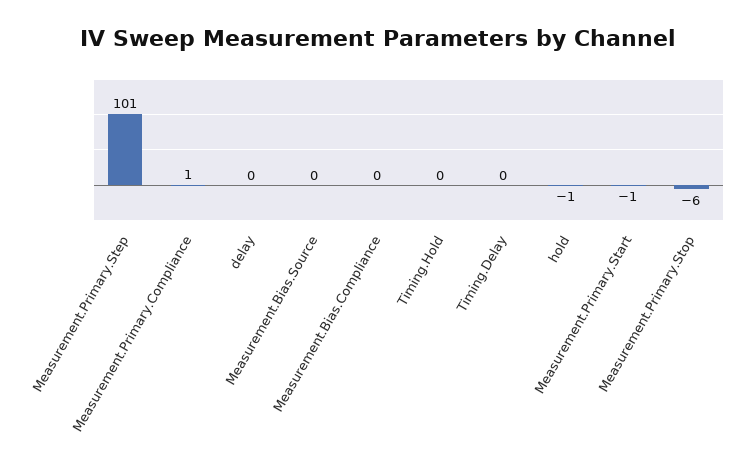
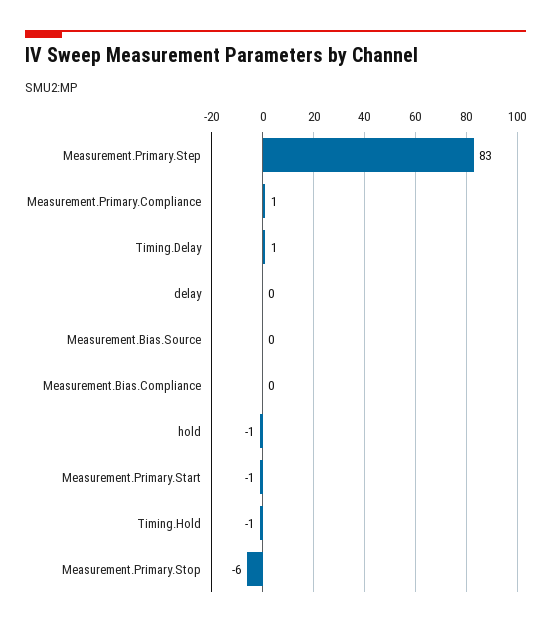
Measurement.Primary.Step: 101 -> 83
Timing.Hold: 0 -> -1
Timing.Delay: 0 -> 1

